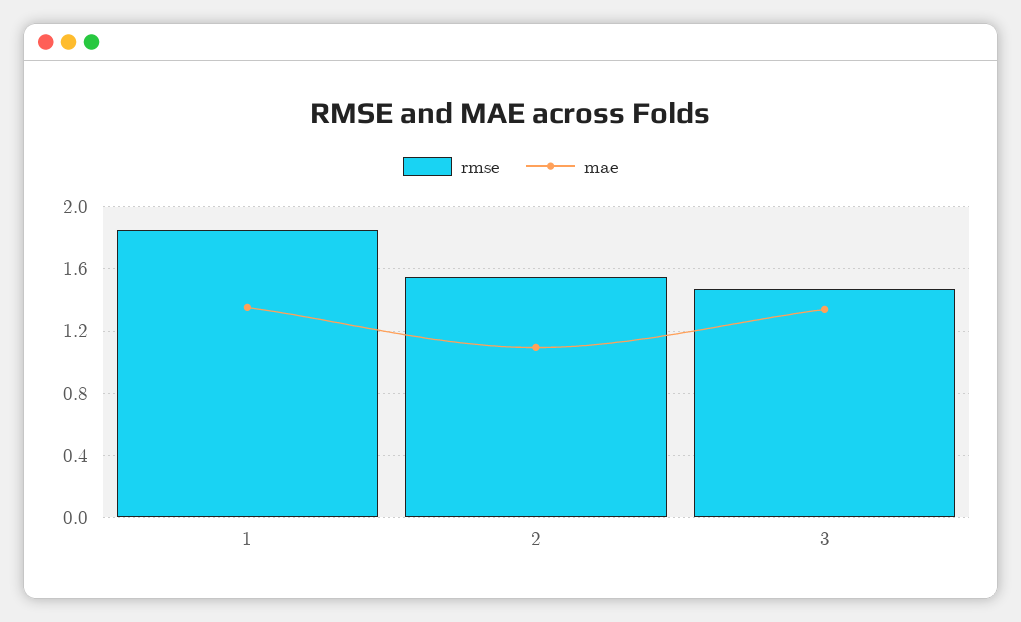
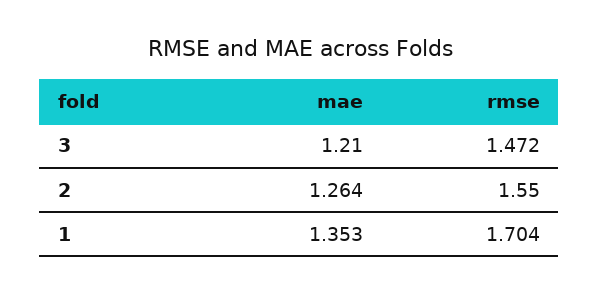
rmse, 1: 1.85 -> 1.704
mae, 2: 1.1 -> 1.264
mae, 3: 1.35 -> 1.21

